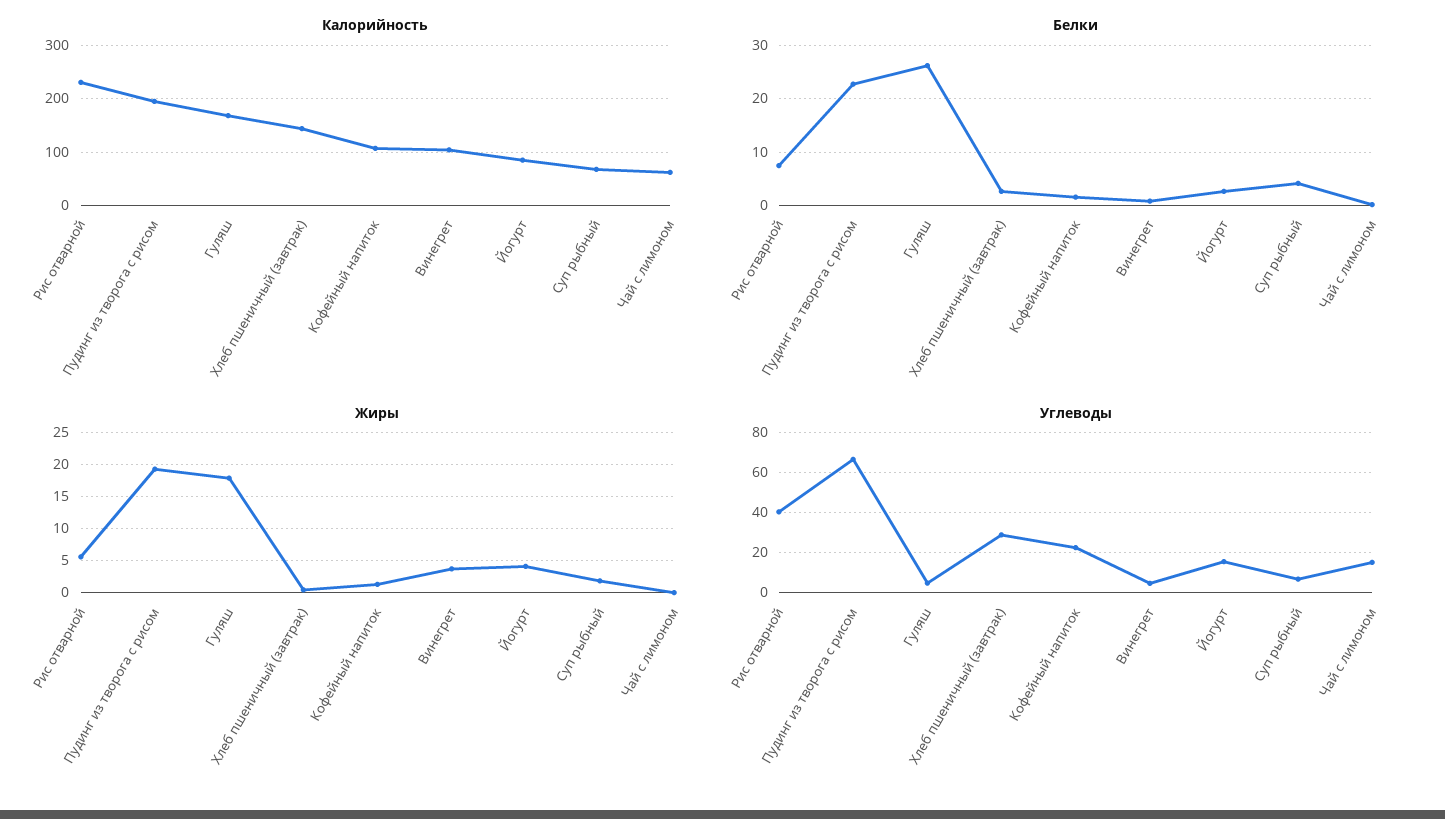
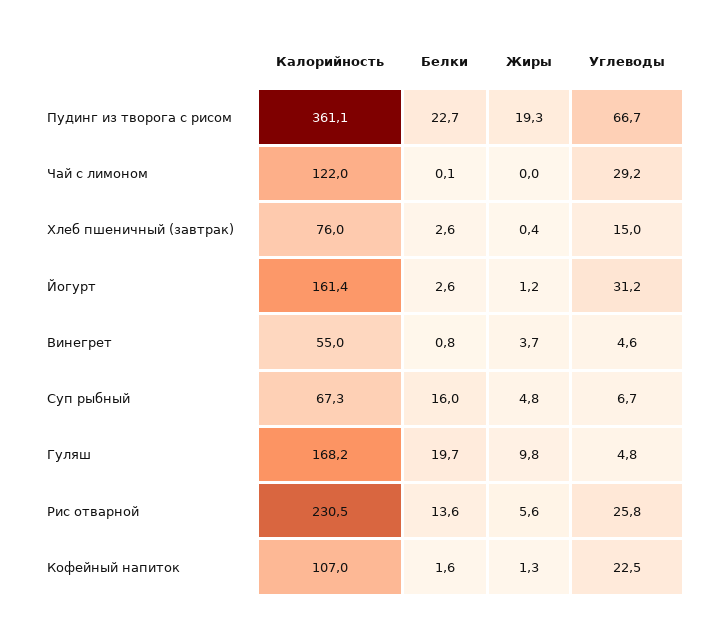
Калорийность, Пудинг из творога с рисом: 200 -> 361.1
Калорийность, Хлеб пшеничный (завтрак): 140 -> 76
Калорийность, Винегрет: 100 -> 55
Калорийность, Йогурт: 80 -> 161.4
Калорийность, Чай с лимоном: 60 -> 122
Белки, Рис отварной: 8 -> 13.6
Белки, Гуляш: 26 -> 19.7
Белки, Суп рыбный: 4 -> 16
Жиры, Гуляш: 18 -> 9.8
Жиры, Йогурт: 4 -> 1.2
Жиры, Суп рыбный: 2 -> 4.8
Углеводы, Рис отварной: 40 -> 25.8
Углеводы, Хлеб пшеничный (завтрак): 30 -> 15
Углеводы, Йогурт: 15 -> 31.2
Углеводы, Чай с лимоном: 15 -> 29.2

